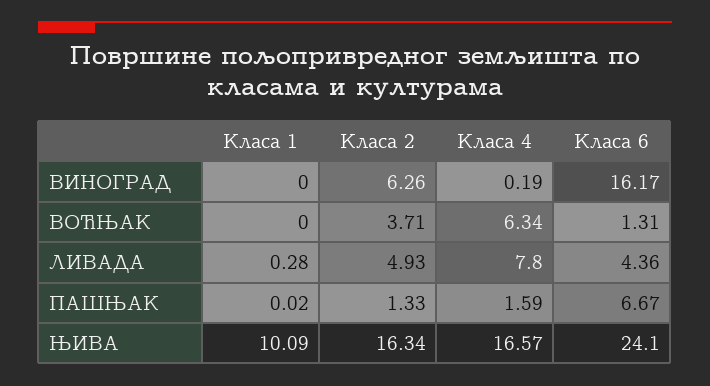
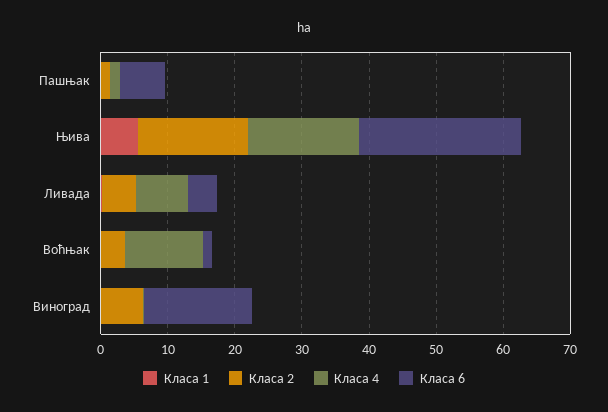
Класа 4, ВОЋЊАК: 6.34 -> 12
Класа 1, ЊИВА: 10.09 -> 6

